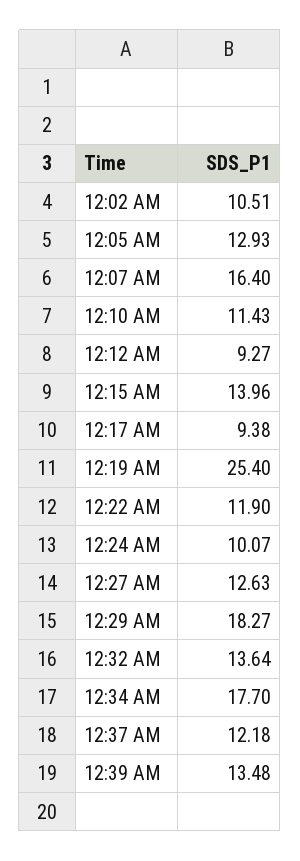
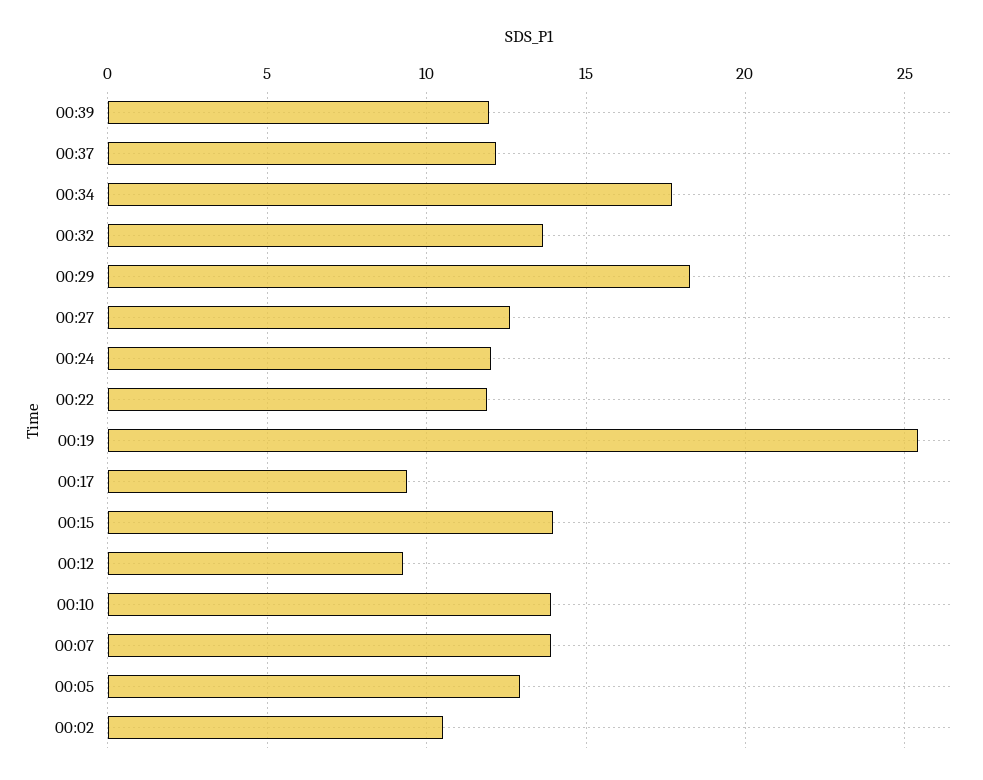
12:07 AM: 16.4 -> 14
12:10 AM: 11.43 -> 14
12:24 AM: 10.07 -> 12
12:39 AM: 13.48 -> 12

